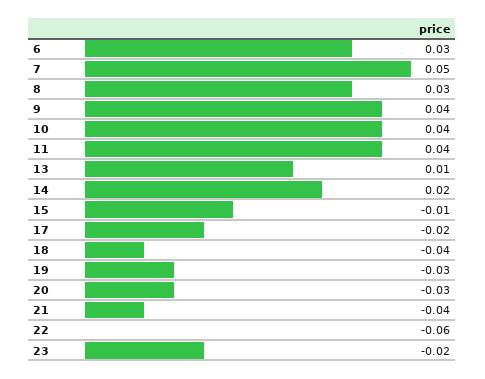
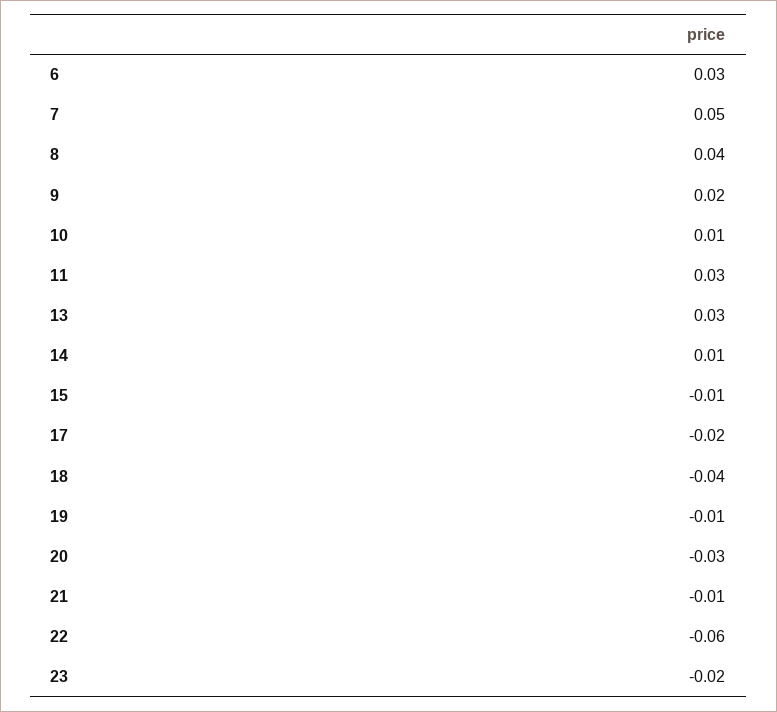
8: 0.03 -> 0.04
9: 0.04 -> 0.02
10: 0.04 -> 0.01
11: 0.04 -> 0.03
13: 0.01 -> 0.03
14: 0.02 -> 0.01
19: -0.03 -> -0.01
21: -0.04 -> -0.01

